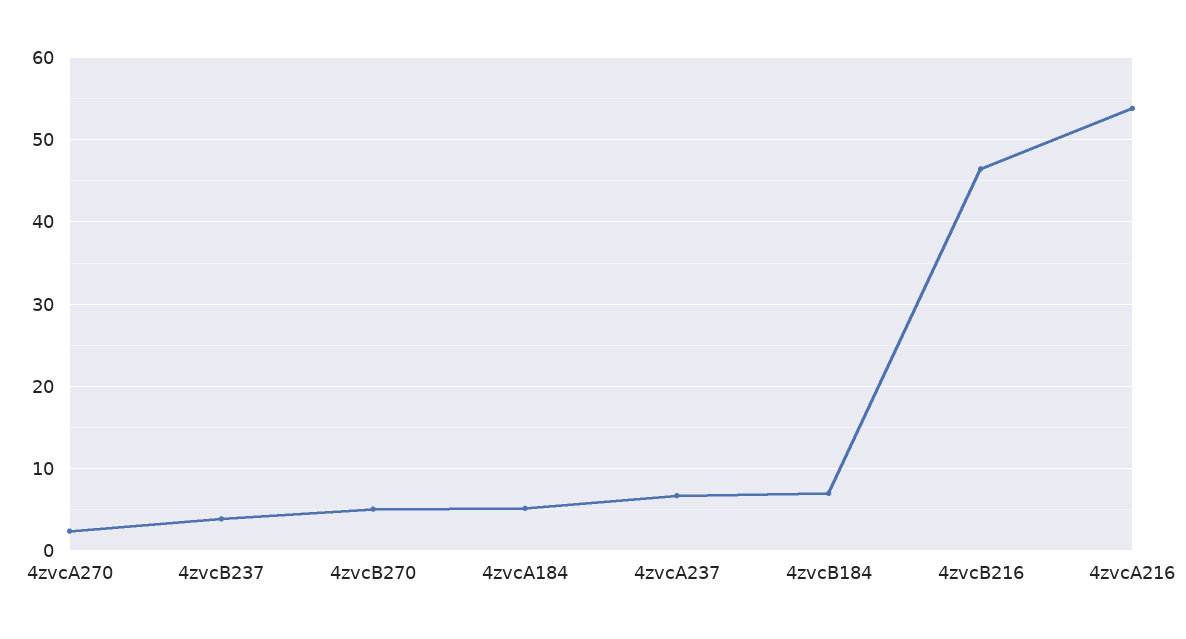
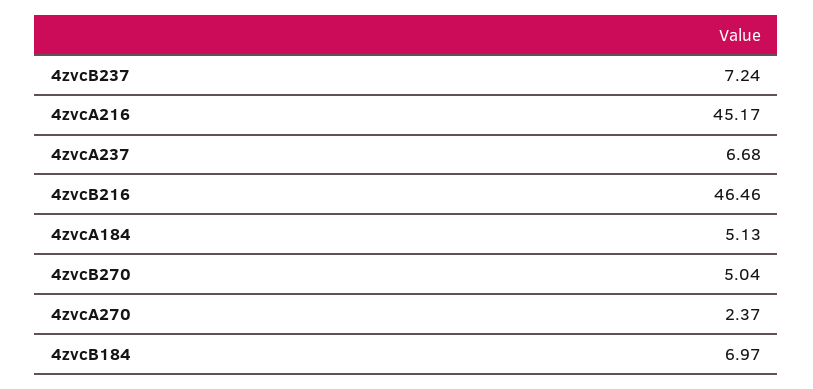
4zvcB237: 4 -> 7.24
4zvcA216: 54 -> 45.17

